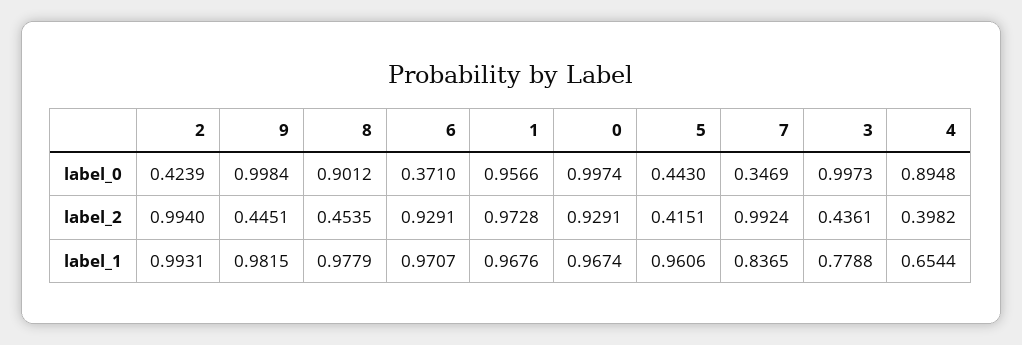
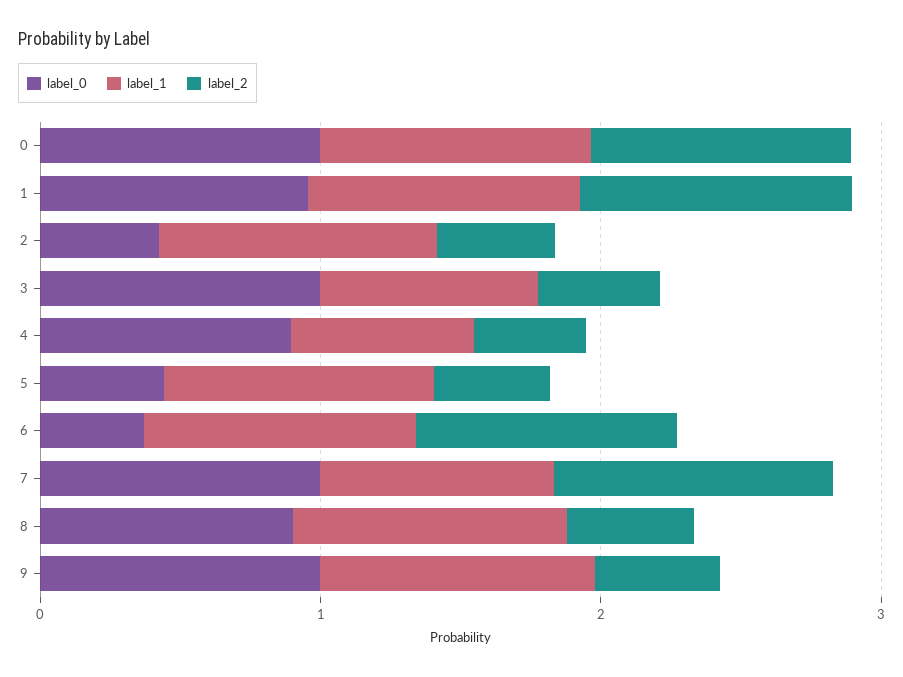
label_0, 7: 0.3469 -> 1
label_2, 2: 0.994 -> 0.4

